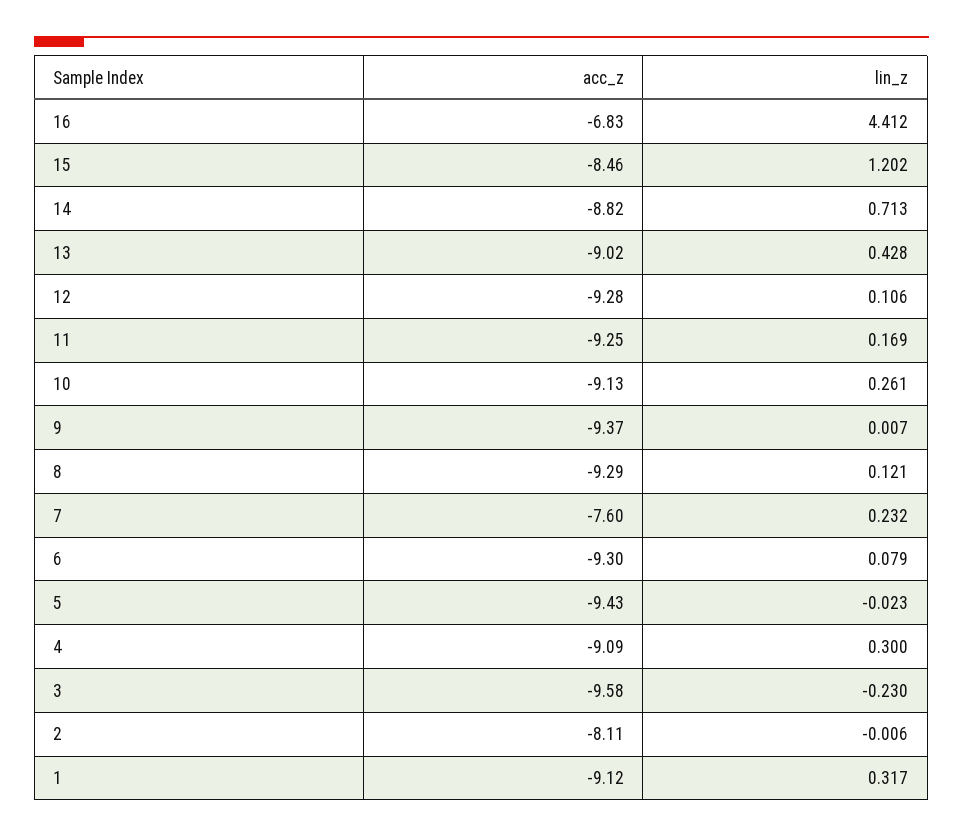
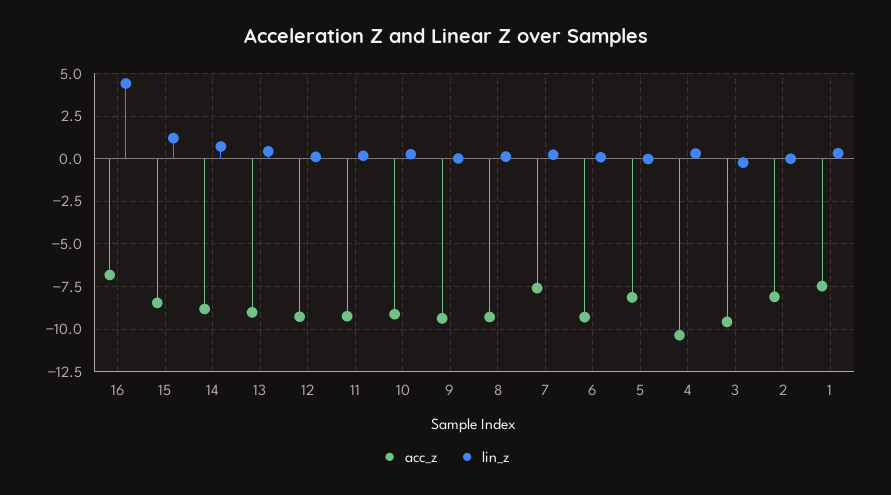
acc_z, 5: -9.43 -> -8
acc_z, 4: -9.09 -> -10.5
acc_z, 1: -9.12 -> -7.5

